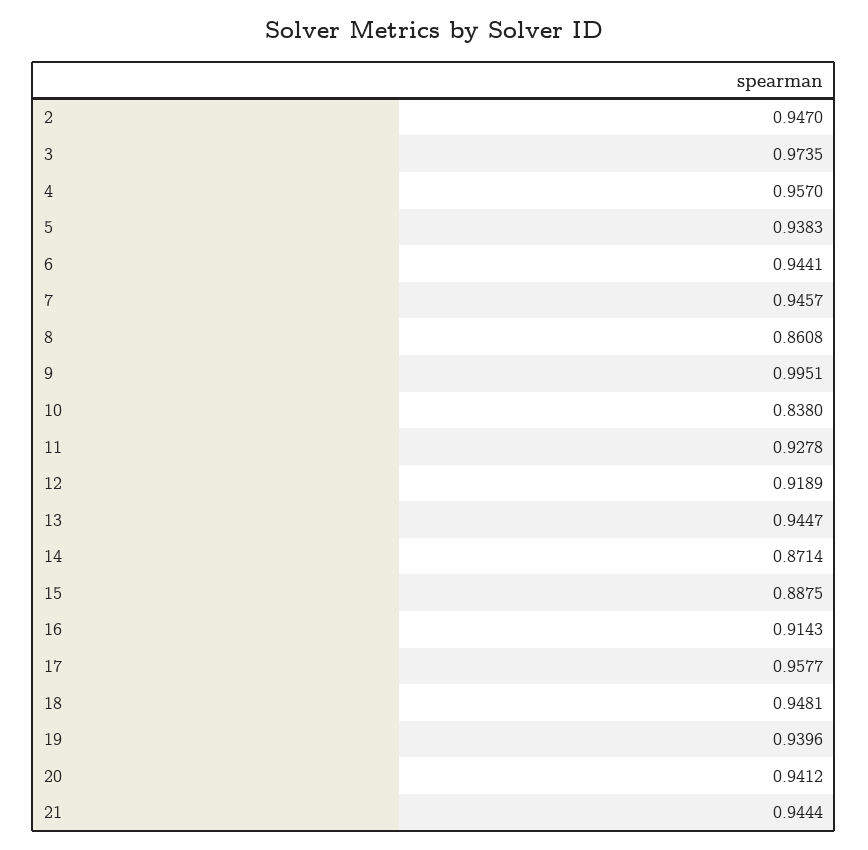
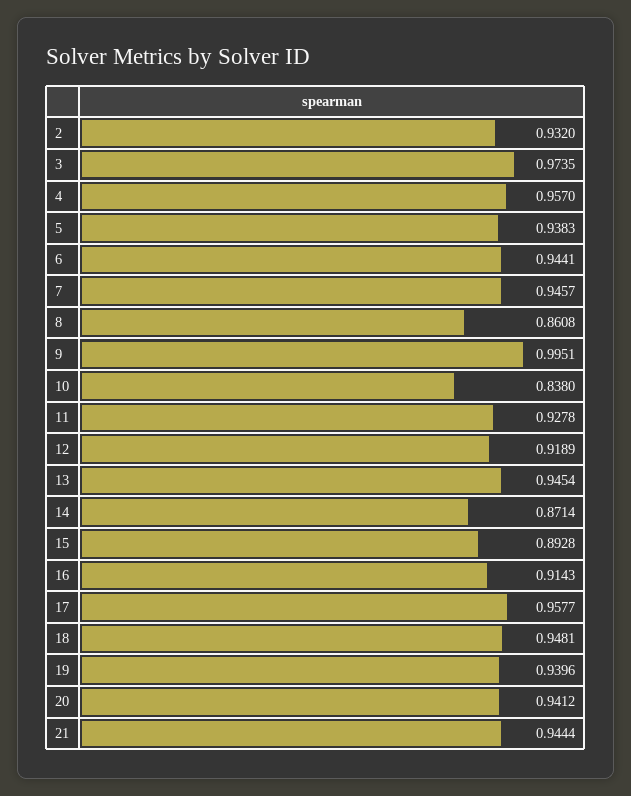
2: 0.947 -> 0.932
13: 0.9447 -> 0.9454
15: 0.8875 -> 0.8928

